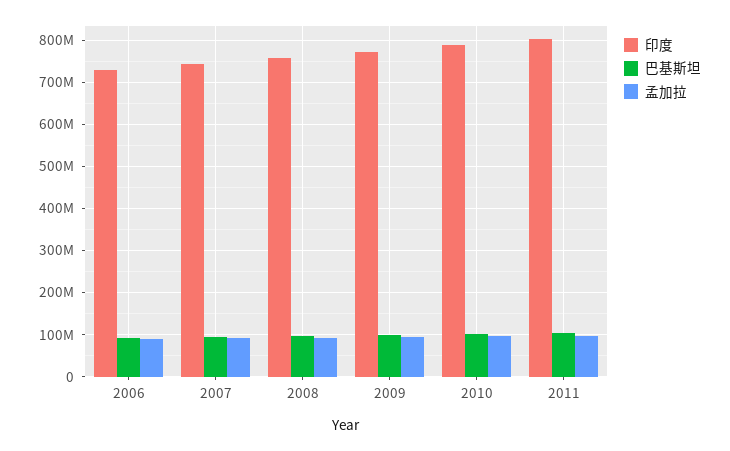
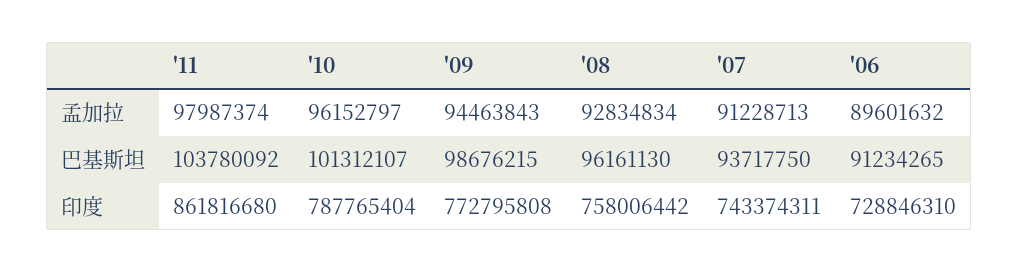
印度, 2011: 800000000 -> 861816680

